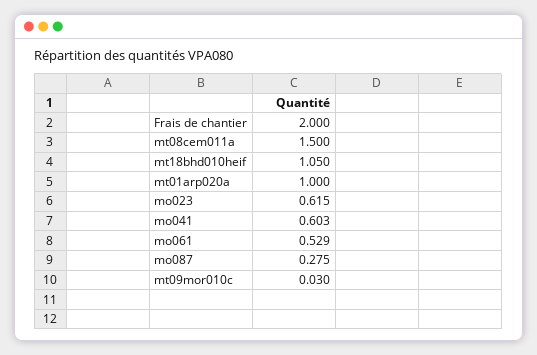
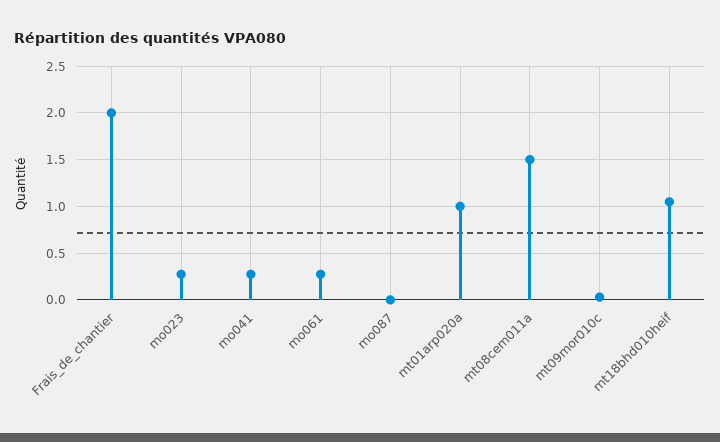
mo023: 0.615 -> 0.3
mo041: 0.603 -> 0.3
mo061: 0.529 -> 0.3
mo087: 0.275 -> 0

